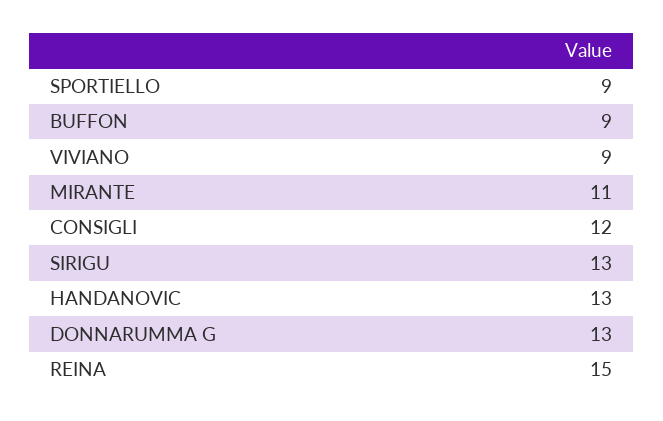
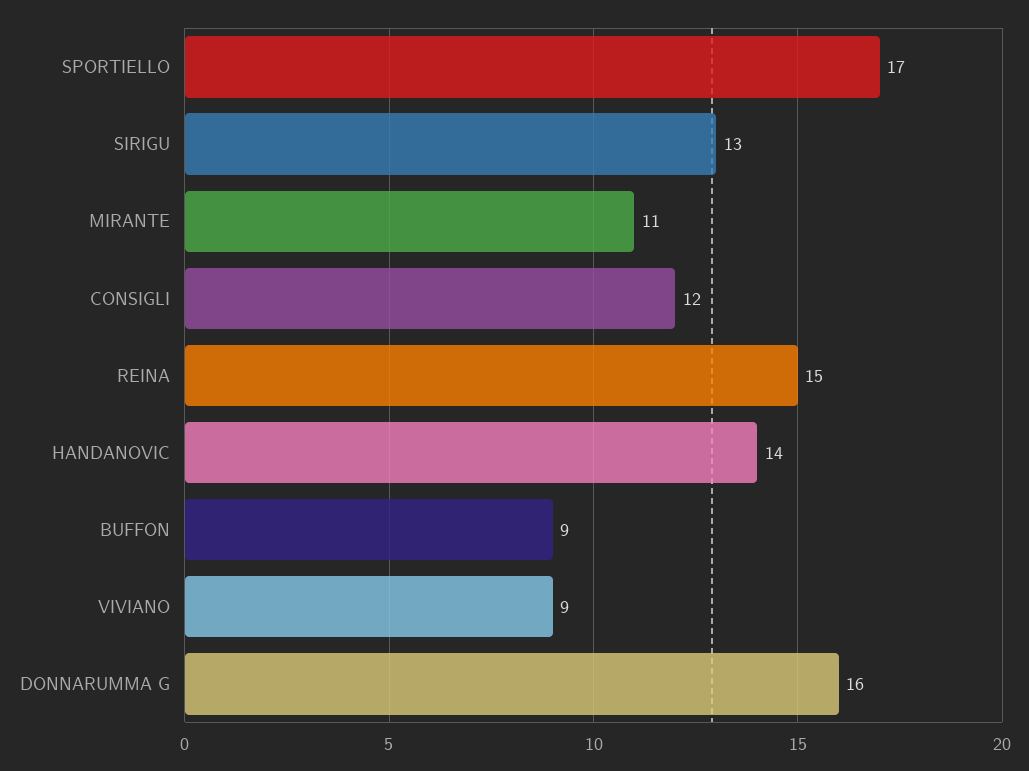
SPORTIELLO: 9 -> 17
HANDANOVIC: 13 -> 14
DONNARUMMA G: 13 -> 16

